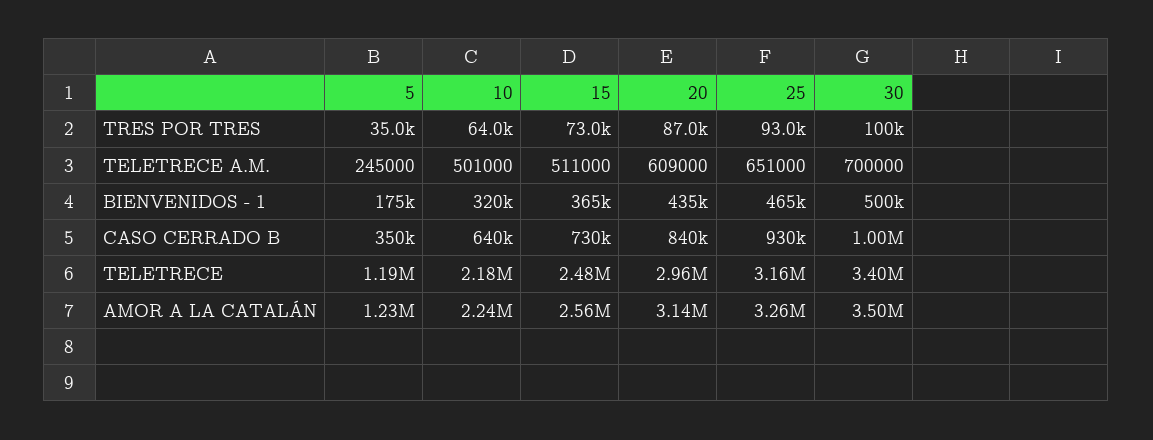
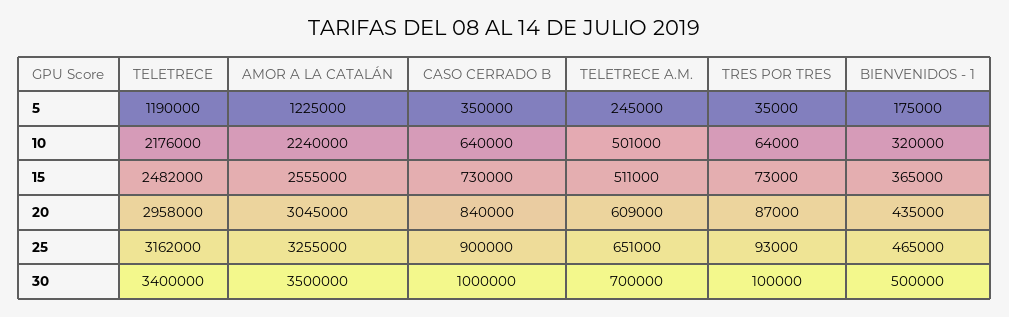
25, CASO CERRADO B: 930000 -> 900000
20, AMOR A LA CATALÁN: 3140000 -> 3045000

